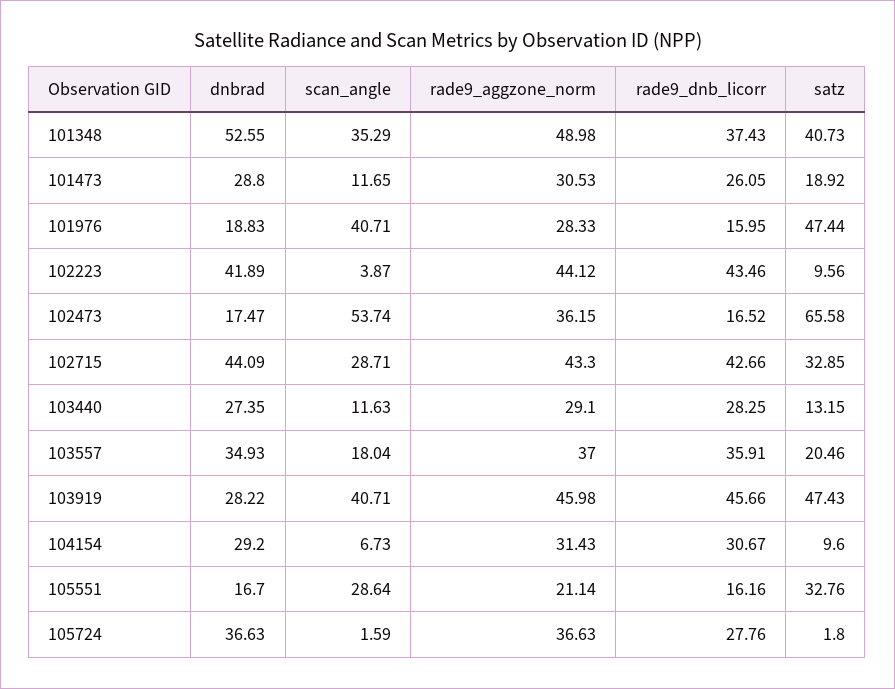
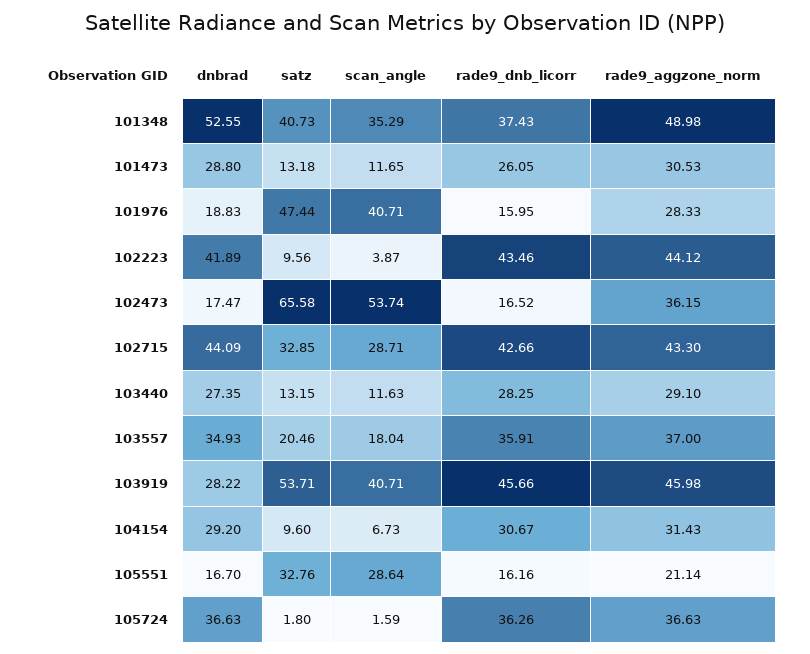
satz, 101473: 18.92 -> 13.18
satz, 103919: 47.43 -> 53.71
rade9_dnb_licorr, 105724: 27.76 -> 36.26

